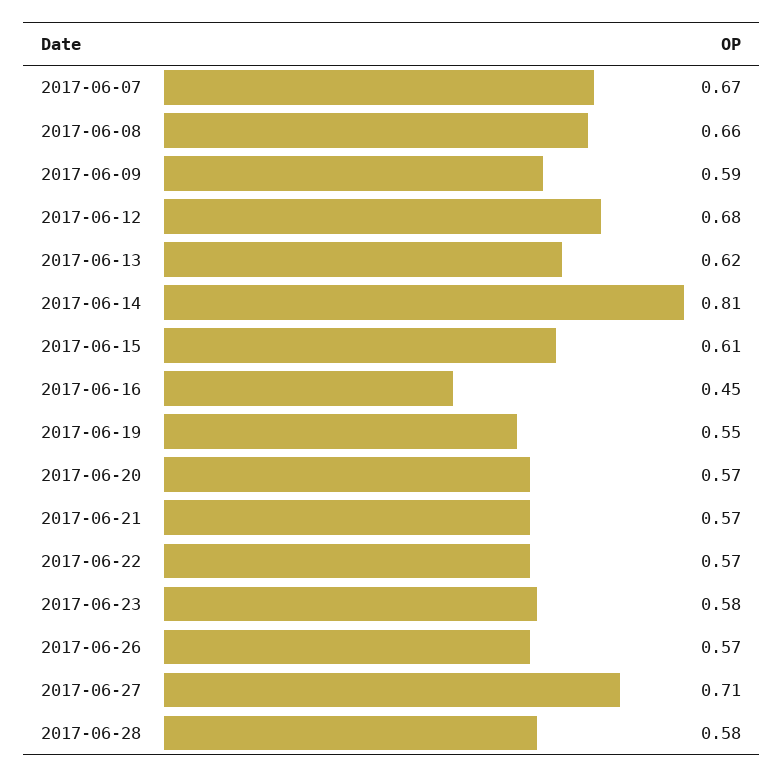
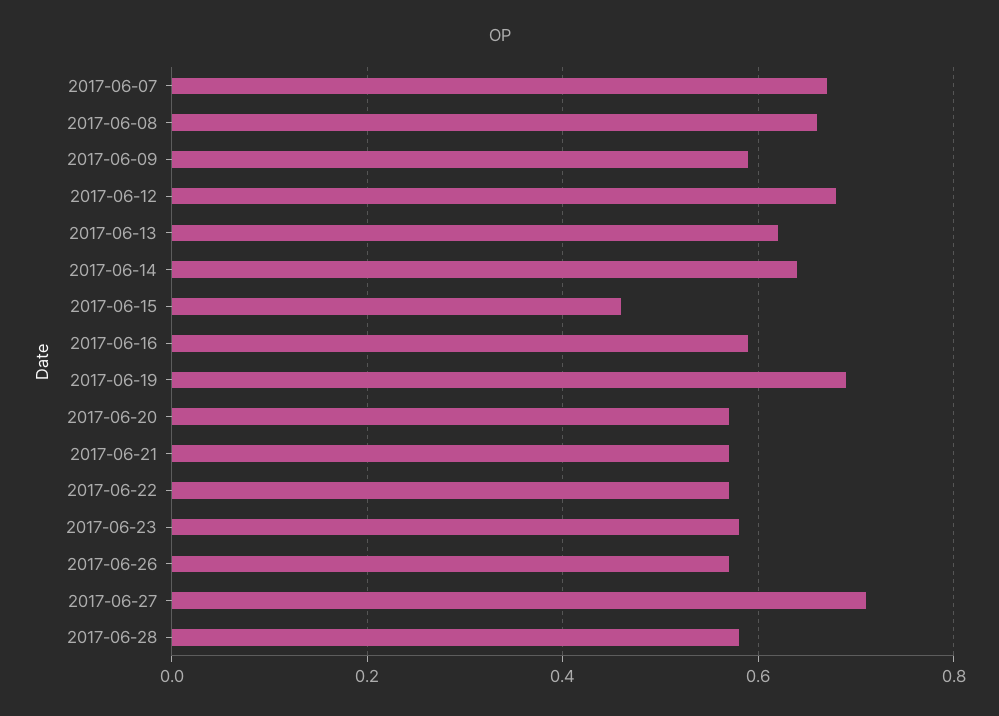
2017-06-14: 0.81 -> 0.65
2017-06-15: 0.61 -> 0.45
2017-06-16: 0.45 -> 0.6
2017-06-19: 0.55 -> 0.7

